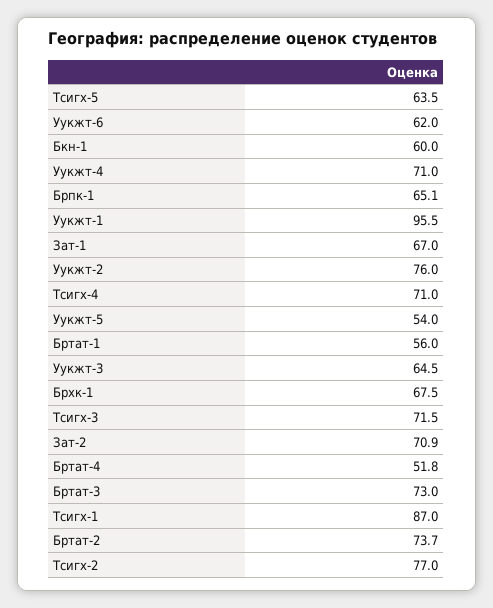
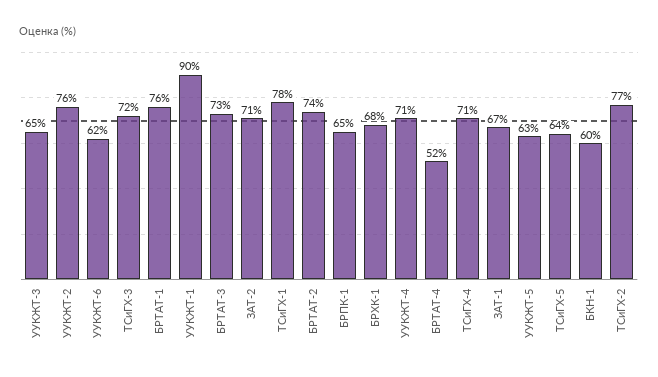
Уукжт-1: 95.5 -> 90
Уукжт-5: 54 -> 63
Бртат-1: 56 -> 76
Тсигх-1: 87 -> 78

